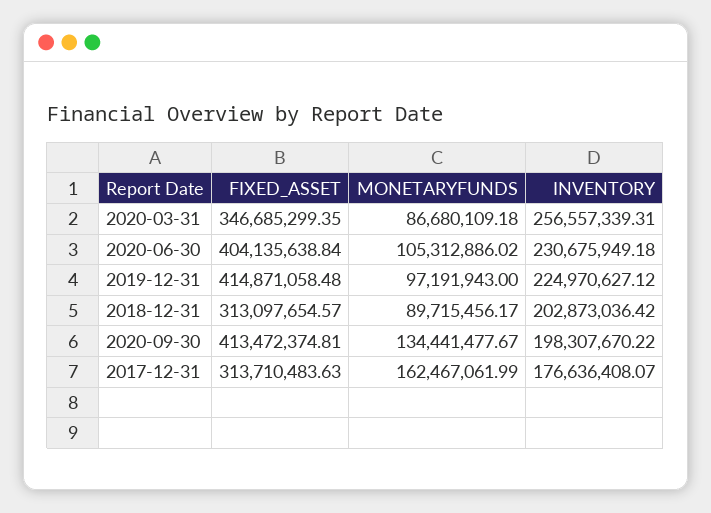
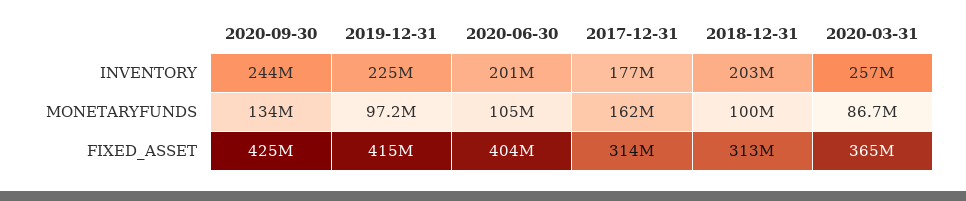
FIXED_ASSET, 2020-03-31: 346685299.35 -> 365000000
INVENTORY, 2020-06-30: 230675949.18 -> 201000000
MONETARYFUNDS, 2018-12-31: 89715456.17 -> 100000000
FIXED_ASSET, 2020-09-30: 413472374.81 -> 425000000
INVENTORY, 2020-09-30: 198307670.22 -> 244000000

